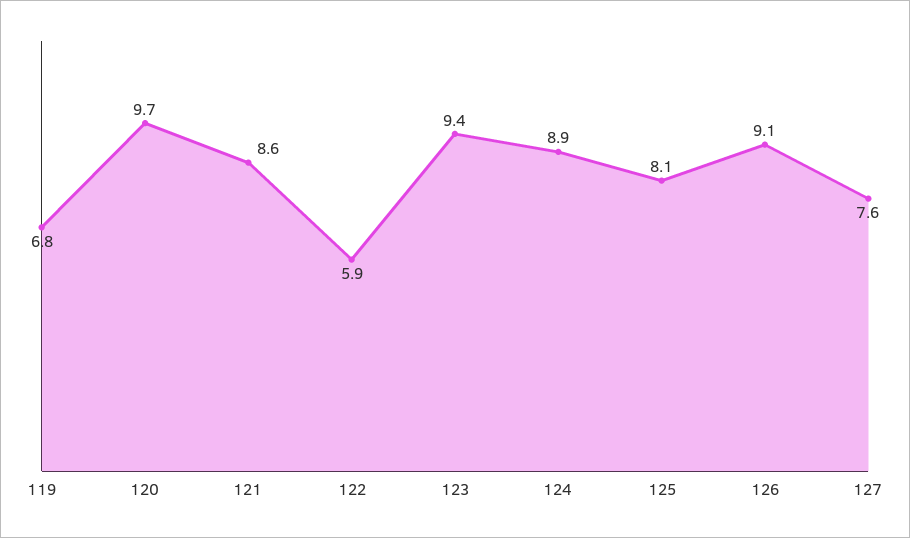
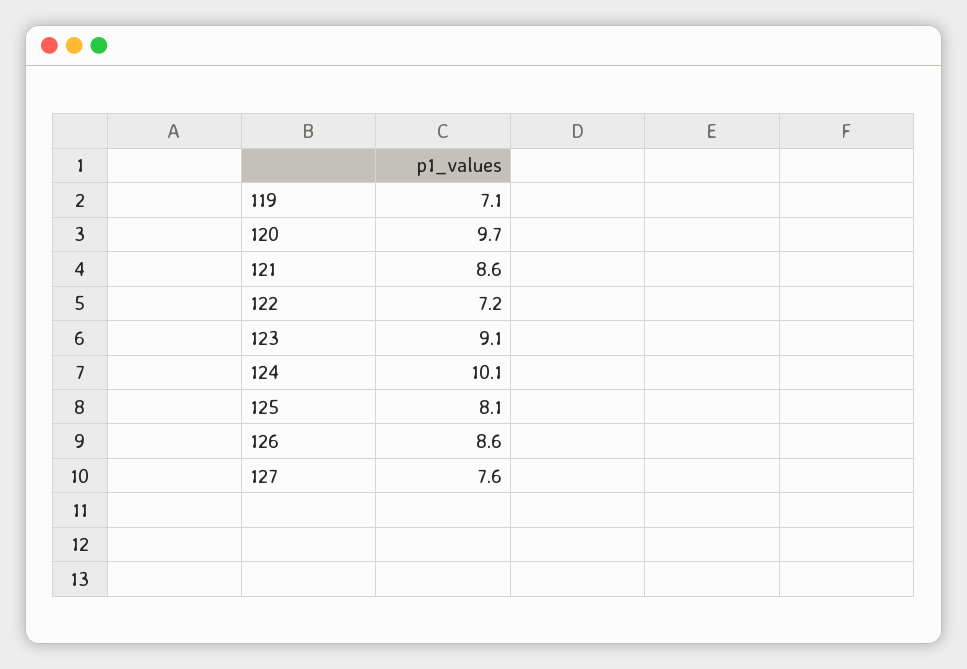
119: 6.8 -> 7.1
122: 5.9 -> 7.2
123: 9.4 -> 9.1
124: 8.9 -> 10.1
126: 9.1 -> 8.6

